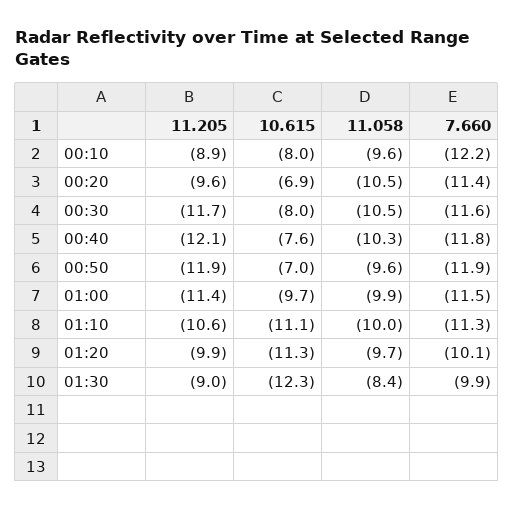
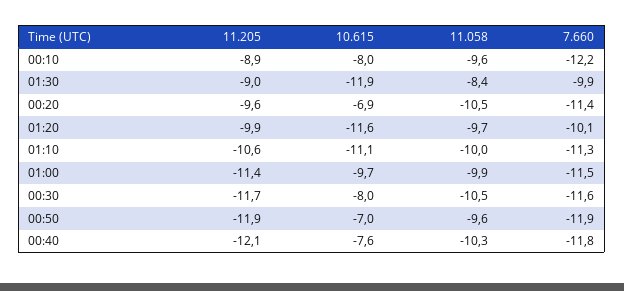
10.615, 01:20: -11.3 -> -11.6
10.615, 01:30: -12.3 -> -11.9

